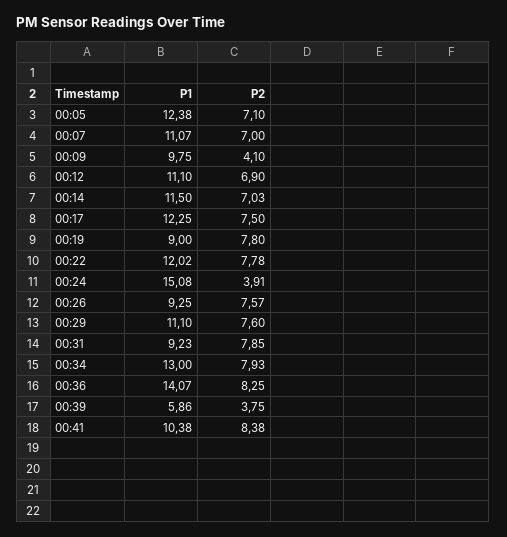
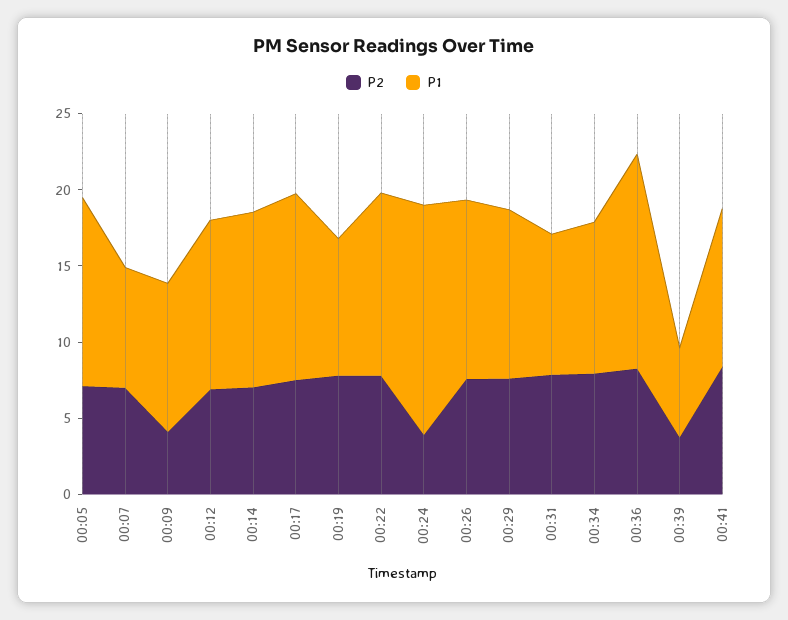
P1, 00:07: 11.07 -> 8
P1, 00:26: 9.25 -> 12
P1, 00:34: 13 -> 10

